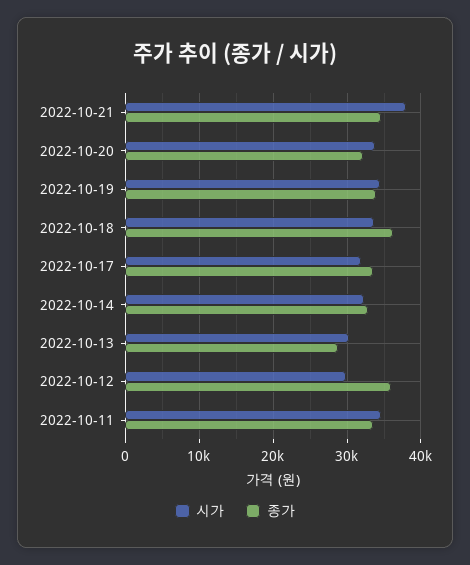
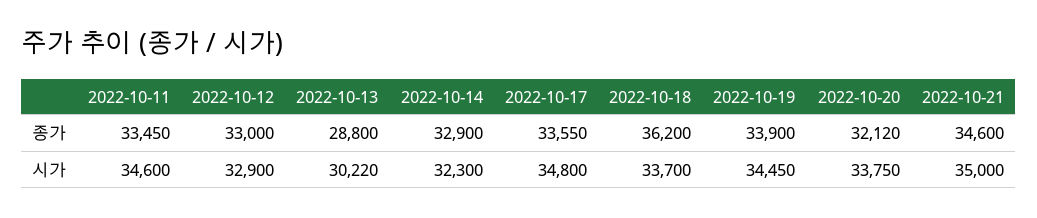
시가, 2022-10-21: 38000 -> 35000
시가, 2022-10-17: 32000 -> 34800
시가, 2022-10-12: 30000 -> 32900
종가, 2022-10-12: 36000 -> 33000

